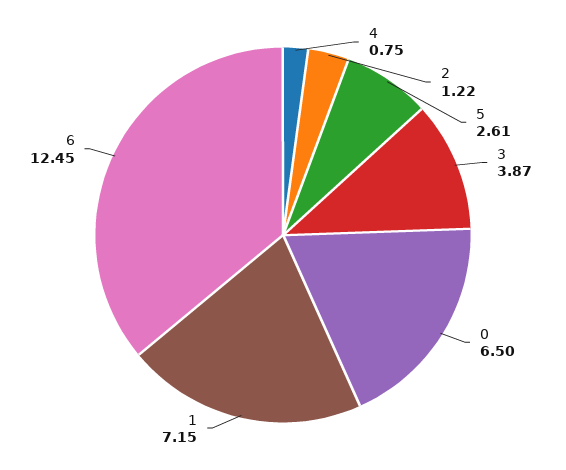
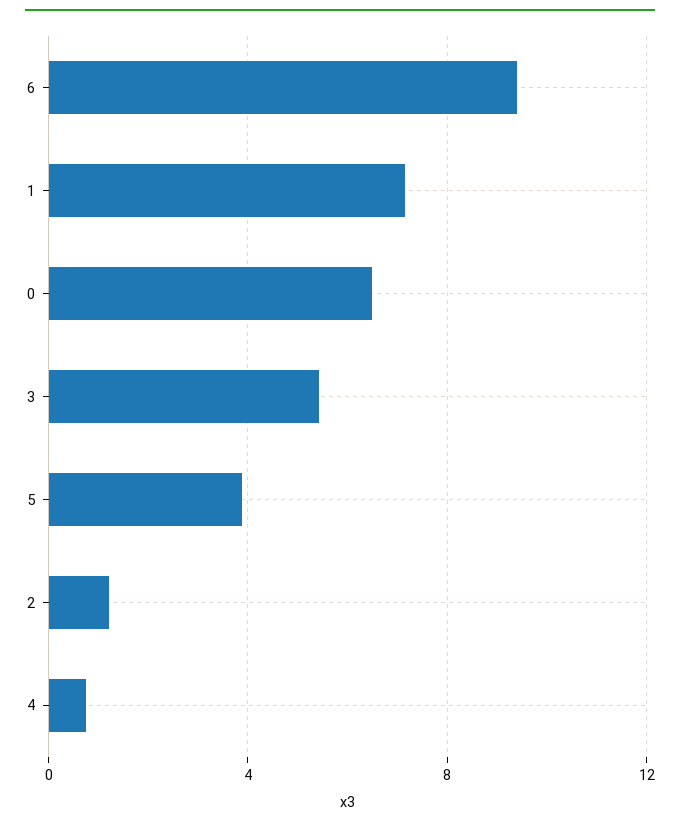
5: 2.61 -> 4
3: 3.87 -> 5.5
6: 12.45 -> 9.5

